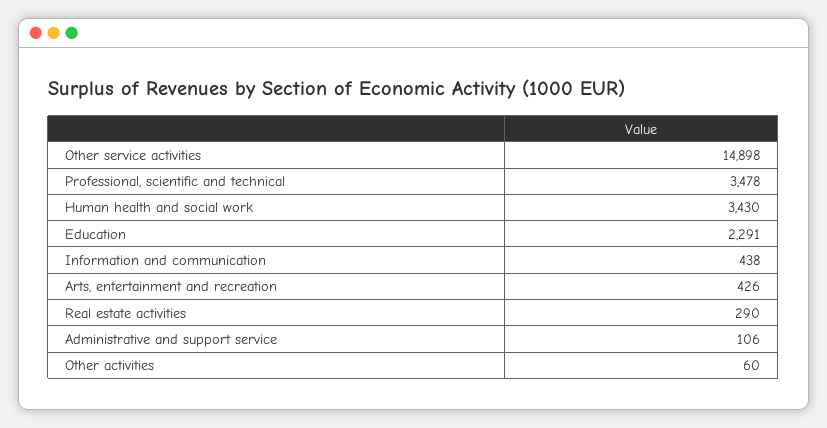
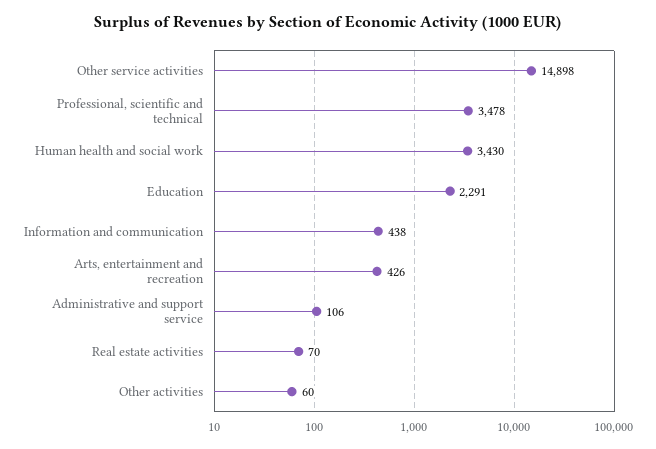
Real estate activities: 290 -> 70

